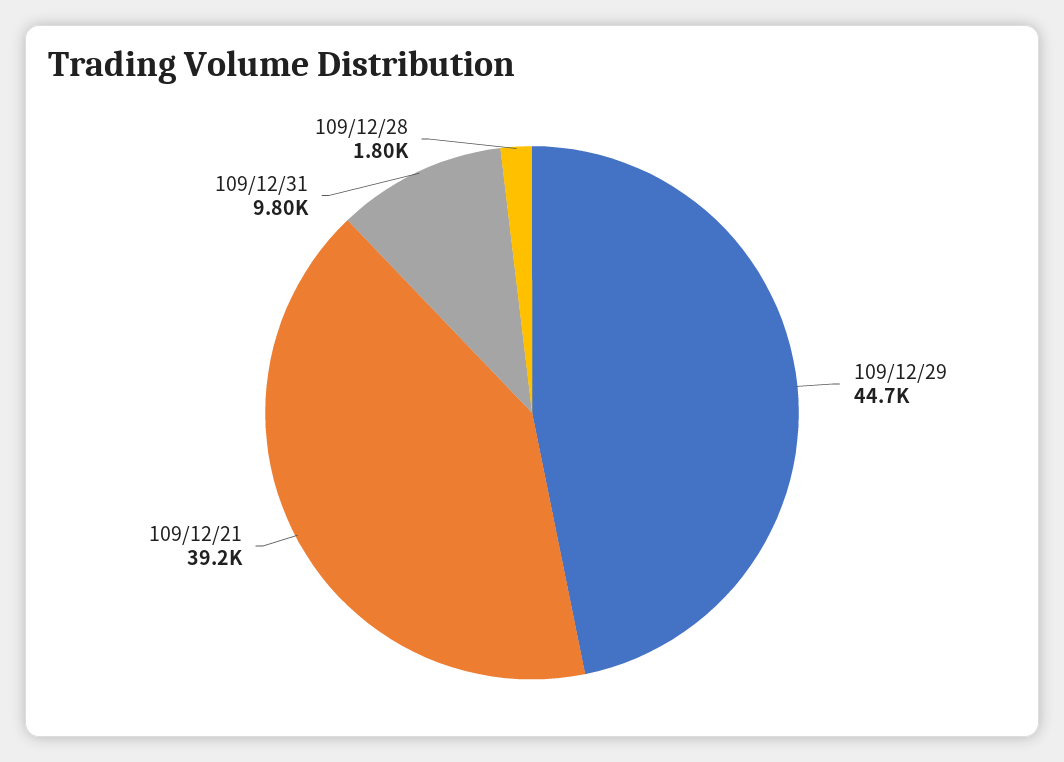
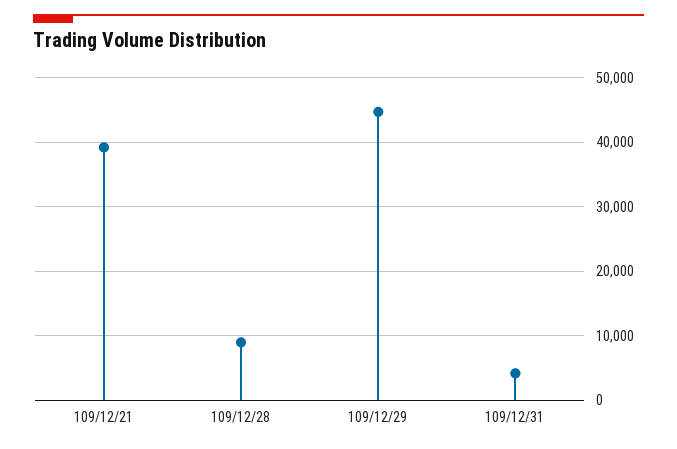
109/12/31: 9800 -> 4000
109/12/28: 1800 -> 9000

